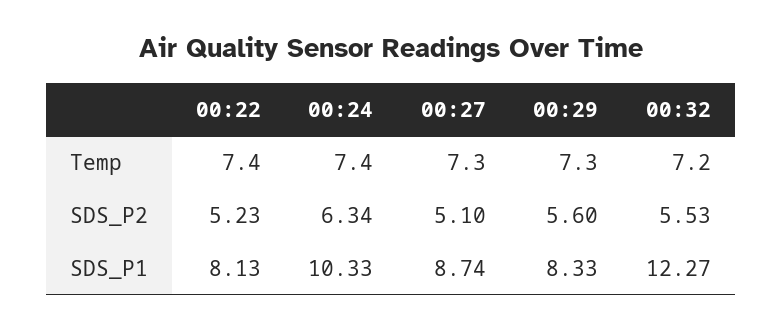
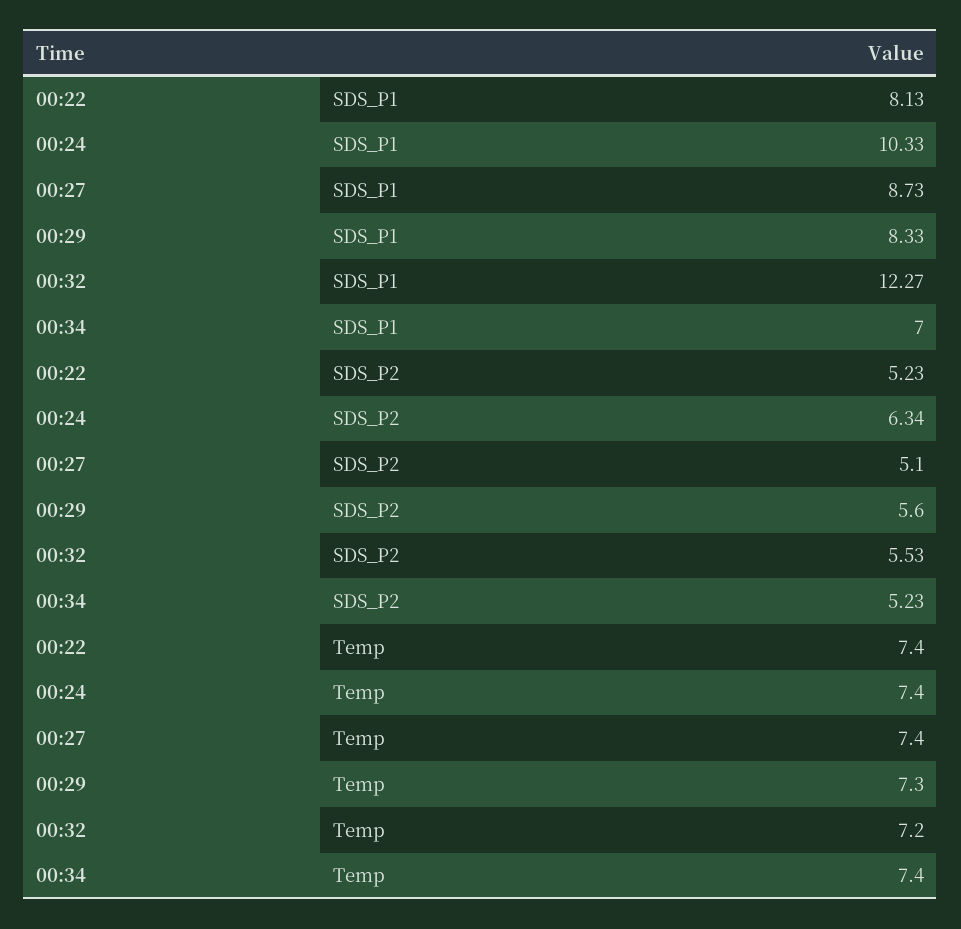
00:27, Temp: 7.3 -> 7.4
00:27, SDS_P1: 8.74 -> 8.73
00:34, SDS_P1: none -> 7
00:34, SDS_P2: none -> 5.23
00:34, Temp: none -> 7.4

